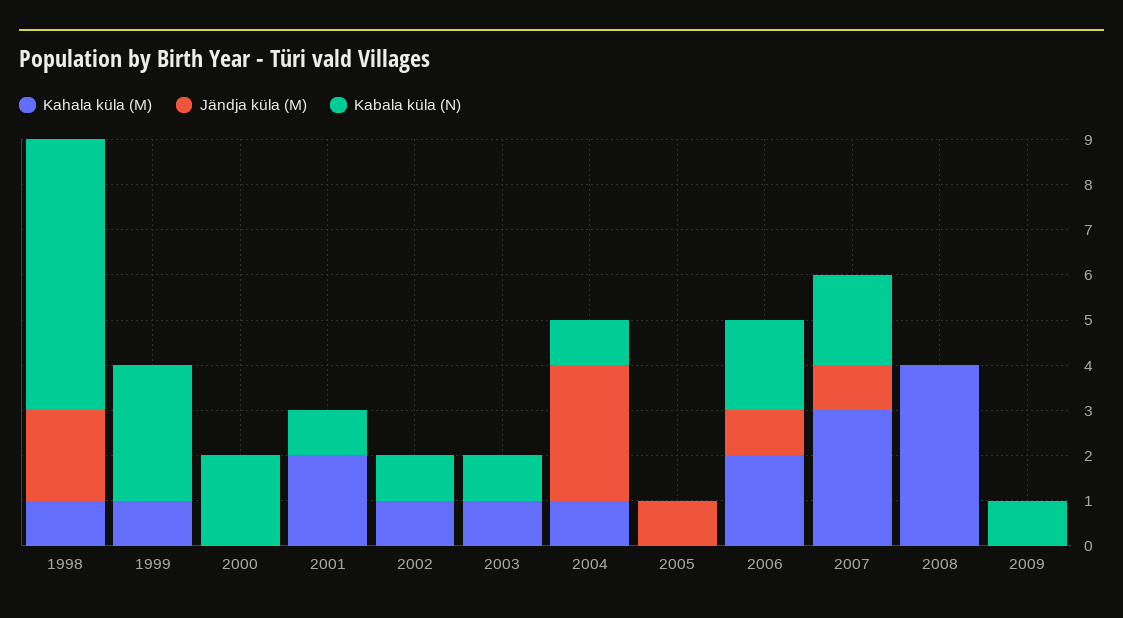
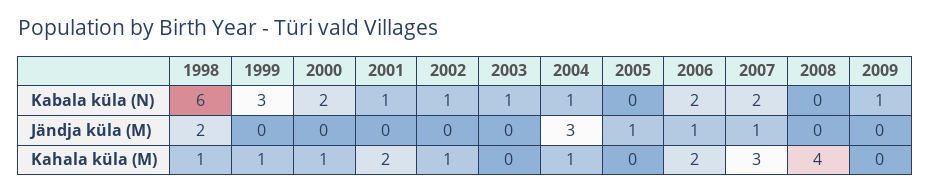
Kahala küla (M), 2000: 0 -> 1
Kahala küla (M), 2003: 1 -> 0

